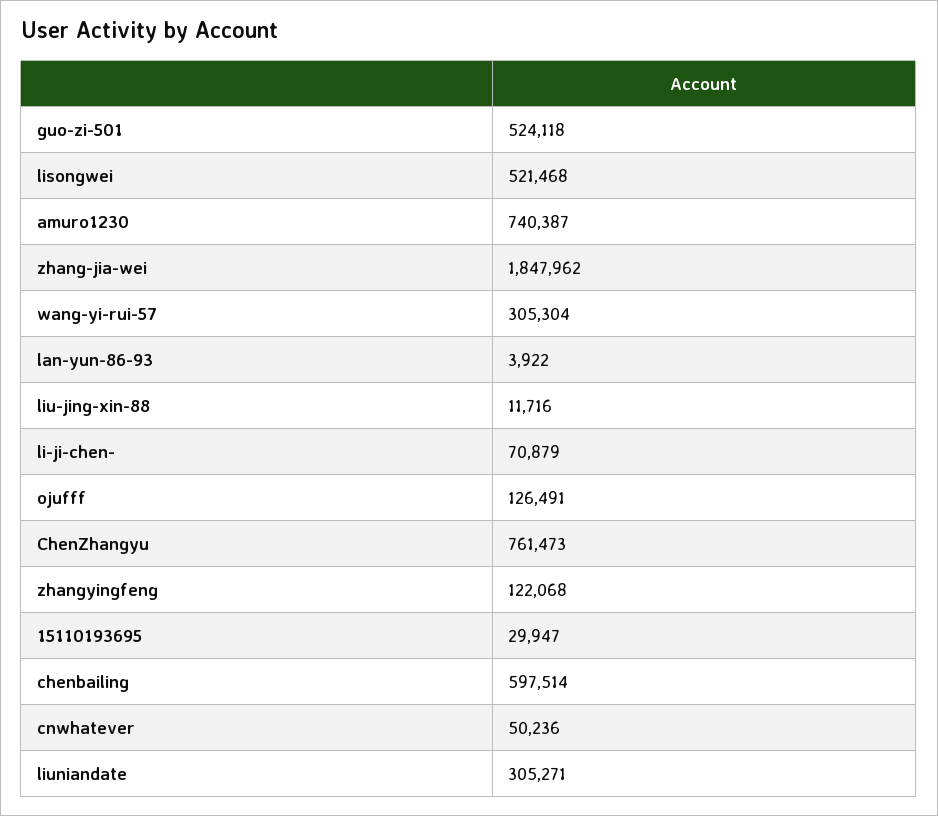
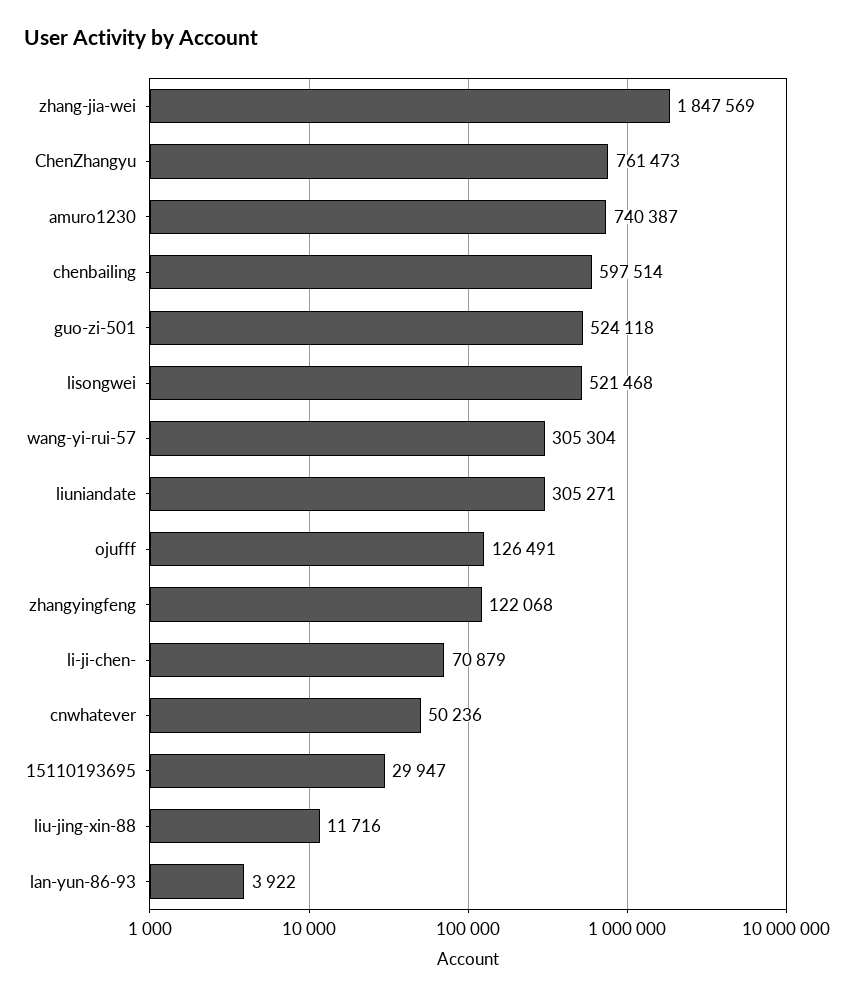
zhang-jia-wei: 1847962 -> 1847569

